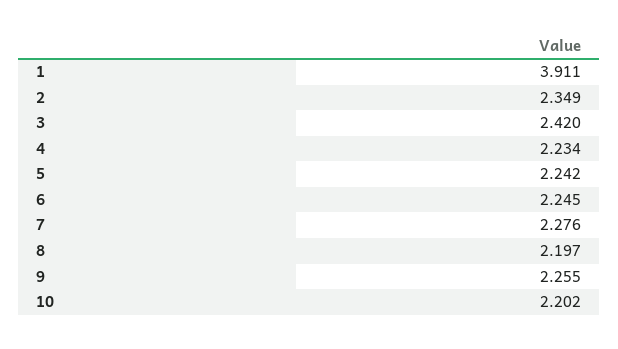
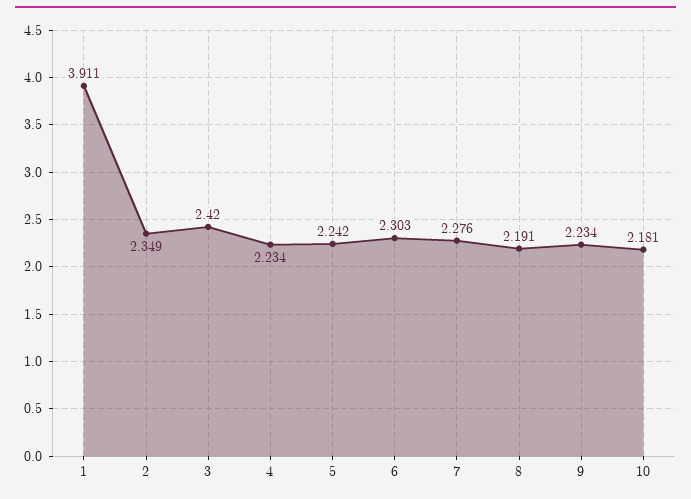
6: 2.245 -> 2.303
8: 2.197 -> 2.191
9: 2.255 -> 2.234
10: 2.202 -> 2.181

